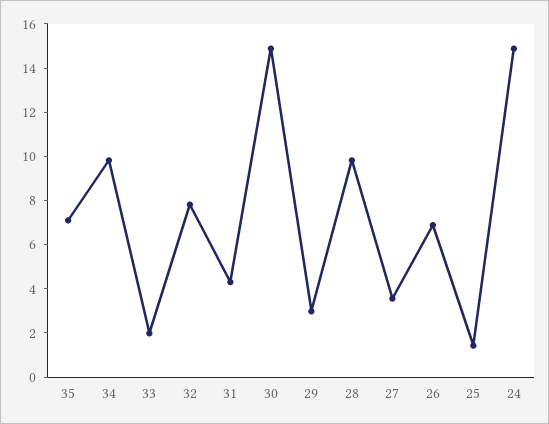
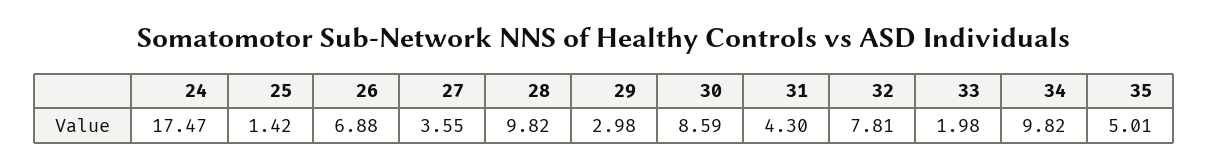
35: 7 -> 5.01
30: 15 -> 8.59
24: 15 -> 17.47

